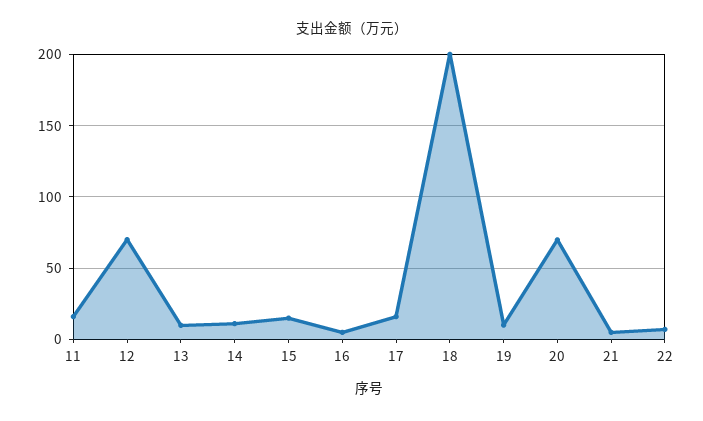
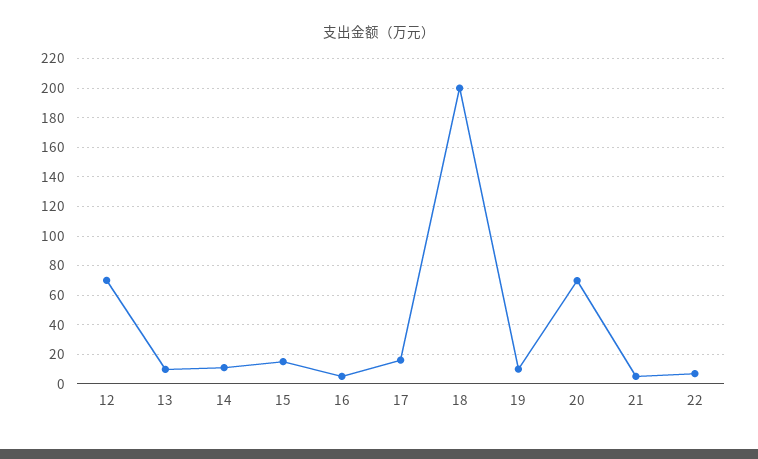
11: 15 -> none

